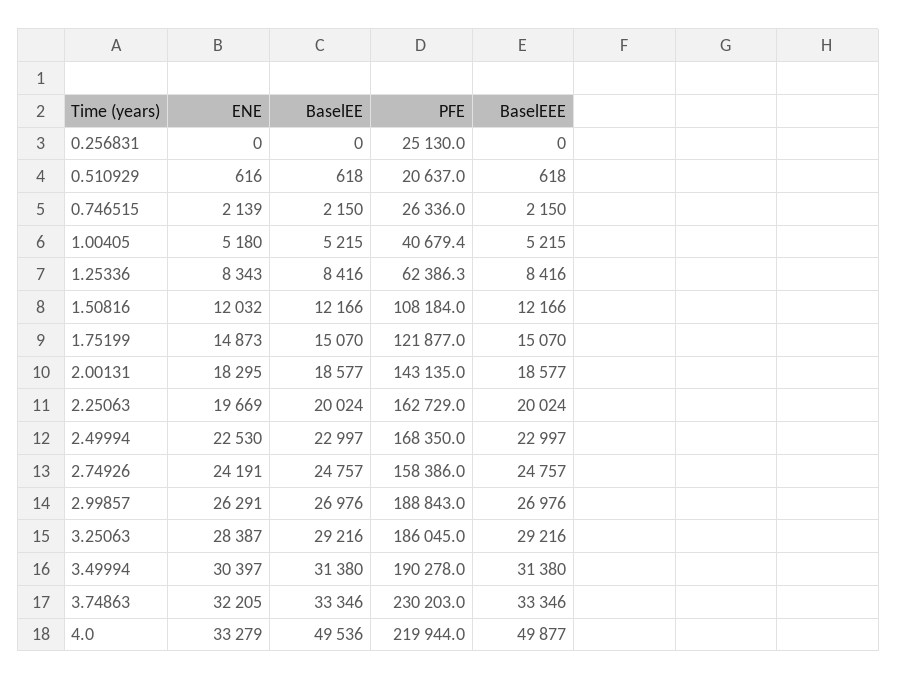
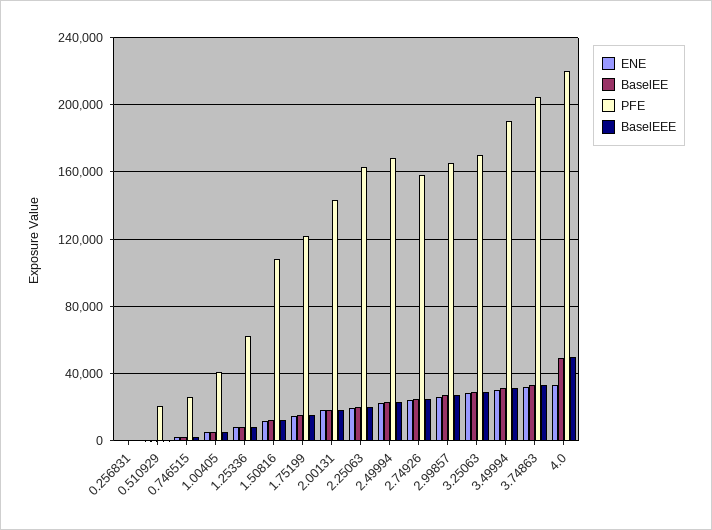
PFE, 0.256831: 25130 -> 0
PFE, 2.99857: 188843 -> 165000
PFE, 3.25063: 186045 -> 170000
PFE, 3.74863: 230203 -> 205000

